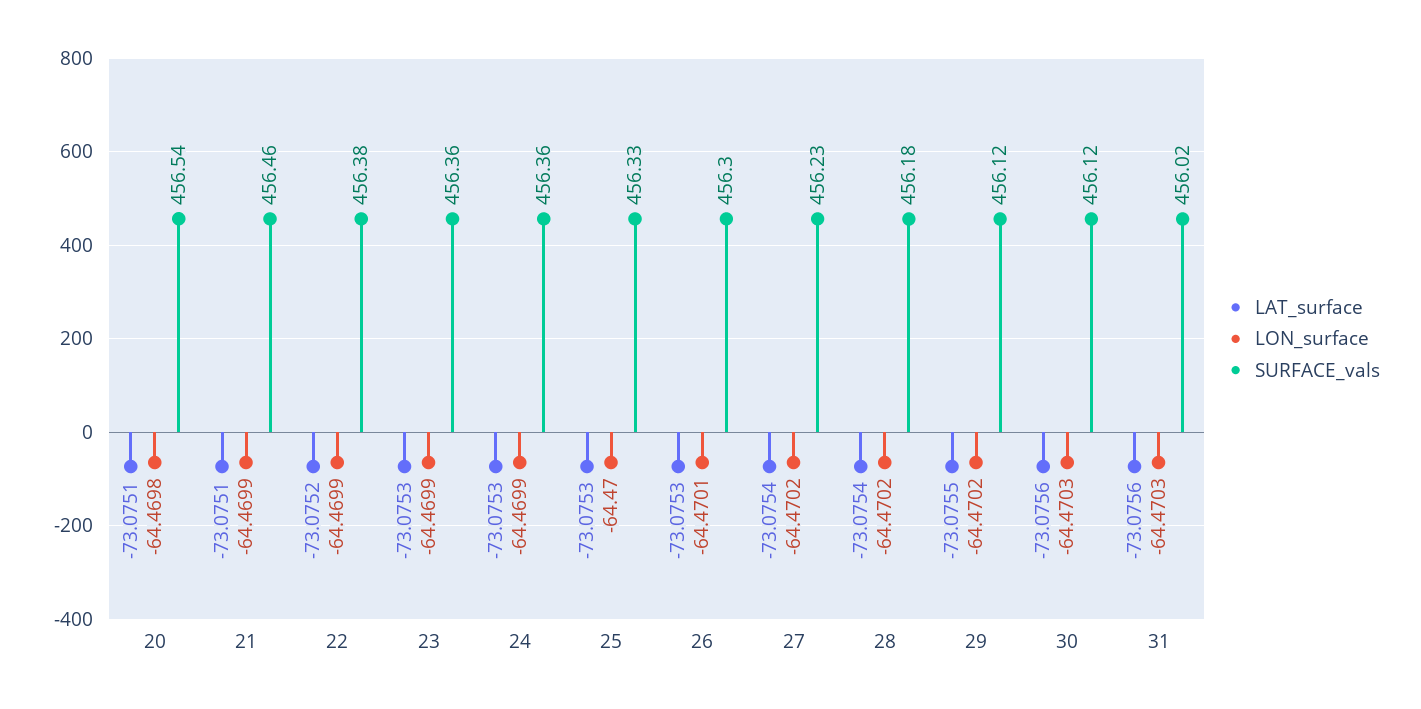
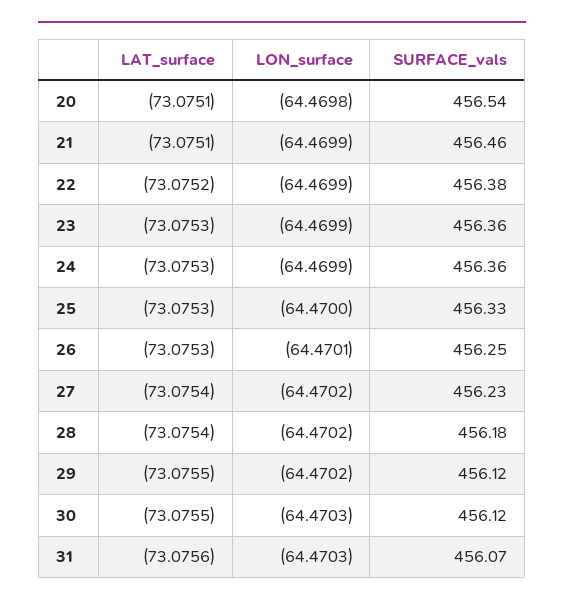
SURFACE_vals, 26: 456.3 -> 456.25
LAT_surface, 30: -73.0756 -> -73.0755
SURFACE_vals, 31: 456.02 -> 456.07

